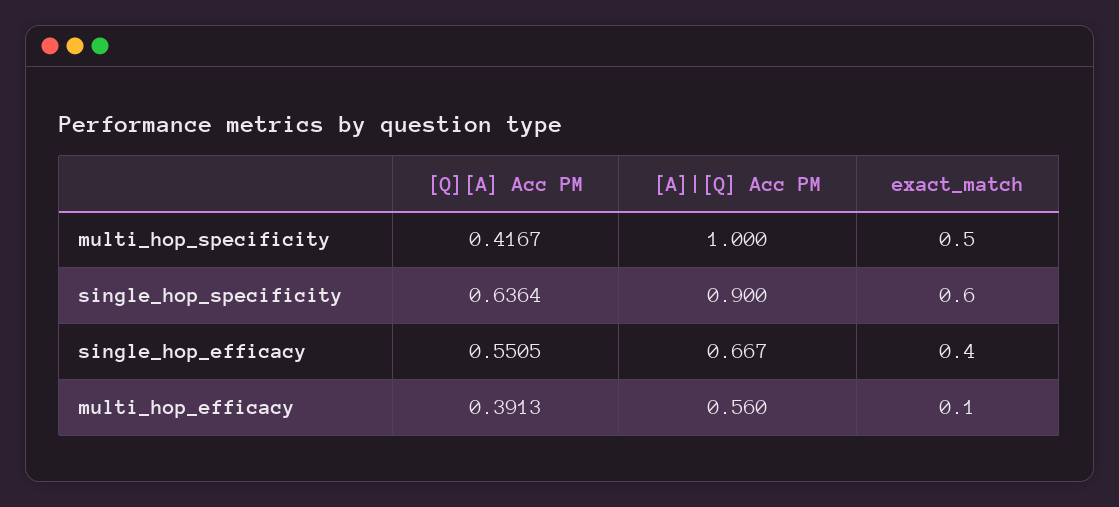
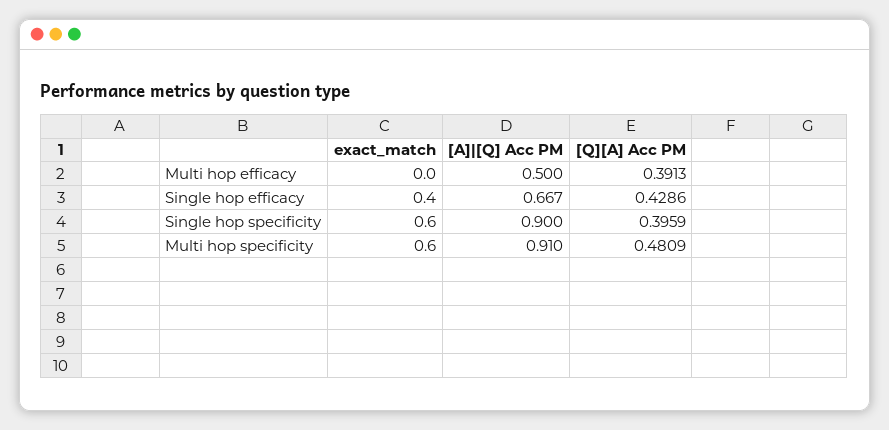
[Q][A] Acc PM, multi_hop_specificity: 0.4167 -> 0.4809
[A]|[Q] Acc PM, multi_hop_specificity: 1 -> 0.91
exact_match, multi_hop_specificity: 0.5 -> 0.6
[Q][A] Acc PM, single_hop_specificity: 0.6364 -> 0.3959
[Q][A] Acc PM, single_hop_efficacy: 0.5505 -> 0.4286
[A]|[Q] Acc PM, multi_hop_efficacy: 0.56 -> 0.5
exact_match, multi_hop_efficacy: 0.1 -> 0

